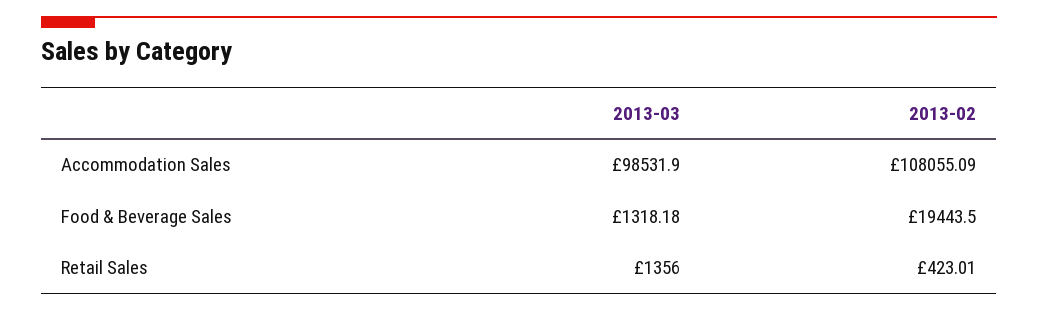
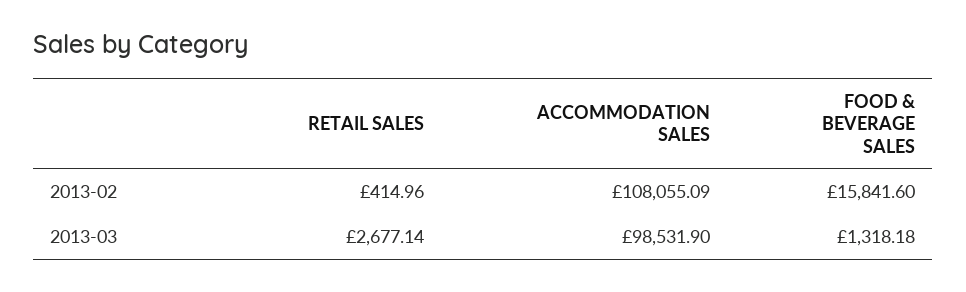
2013-02, Food & Beverage Sales: 19443.5 -> 15841.6
2013-03, Retail Sales: 1356 -> 2677.14
2013-02, Retail Sales: 423.01 -> 414.96

